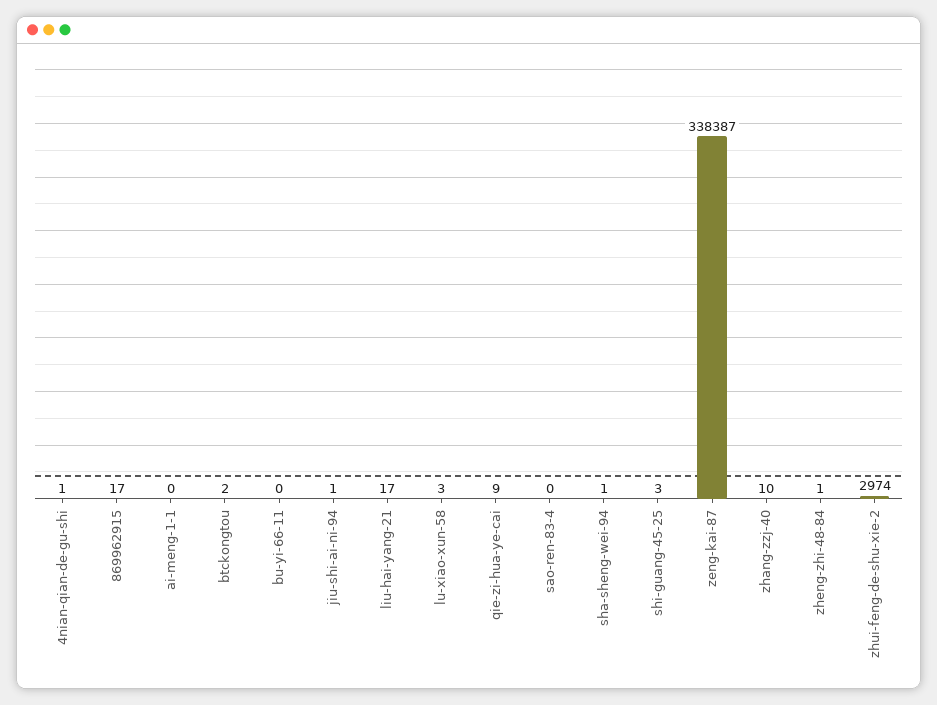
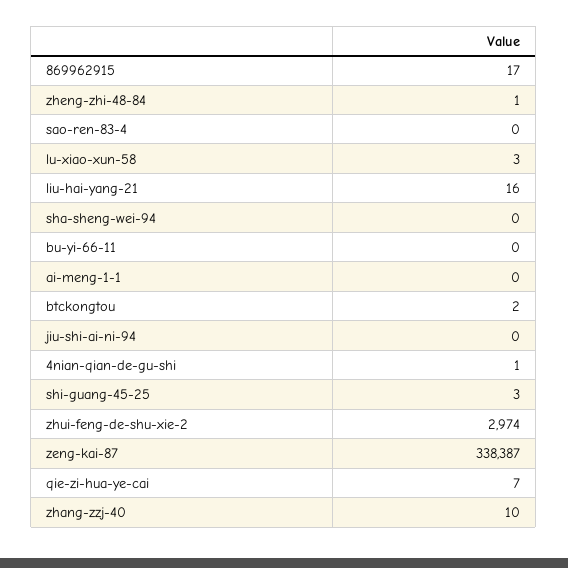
jiu-shi-ai-ni-94: 1 -> 0
liu-hai-yang-21: 17 -> 16
qie-zi-hua-ye-cai: 9 -> 7
sha-sheng-wei-94: 1 -> 0

